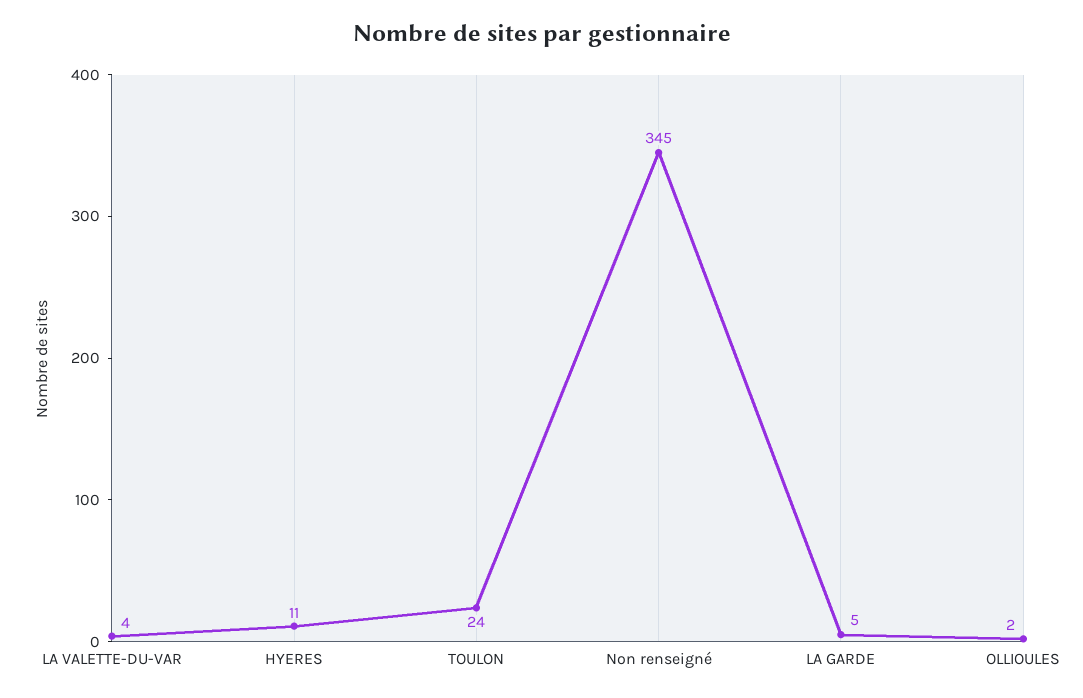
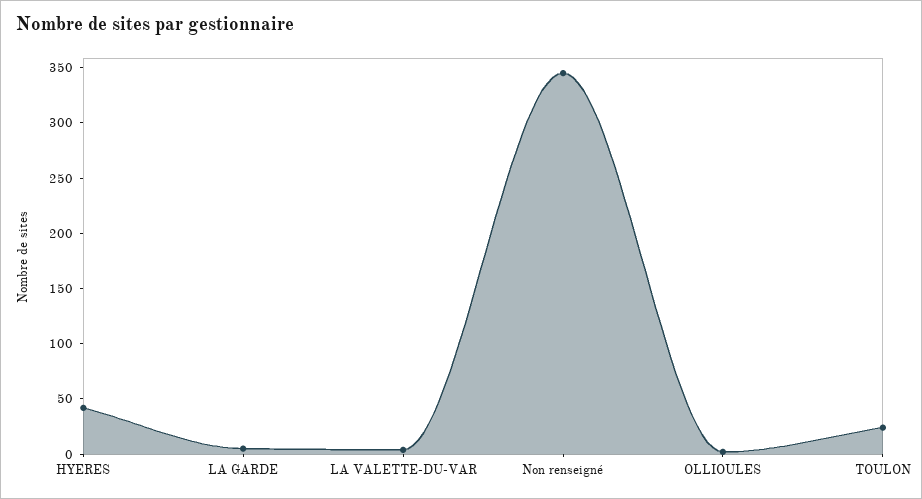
HYERES: 11 -> 40

